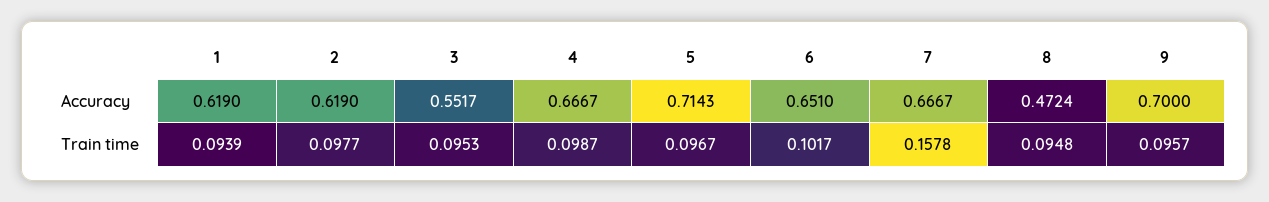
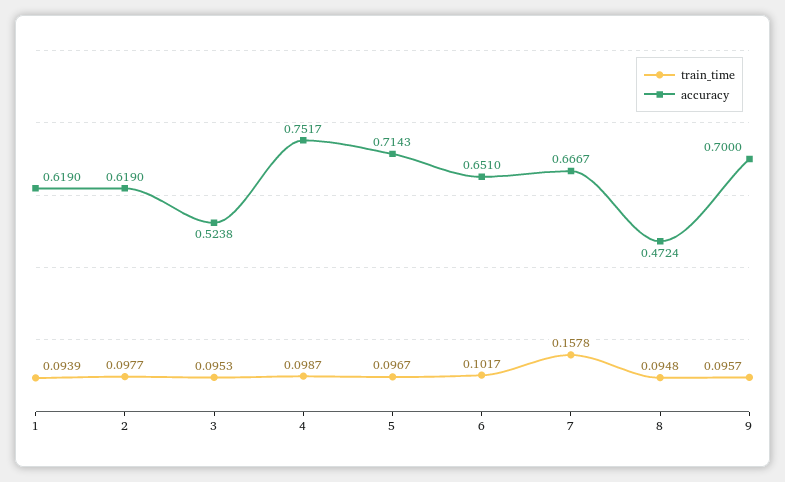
Accuracy, 3: 0.5517 -> 0.5238
Accuracy, 4: 0.6667 -> 0.7517

